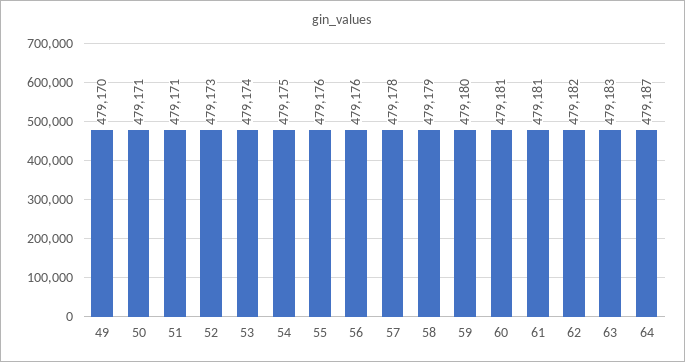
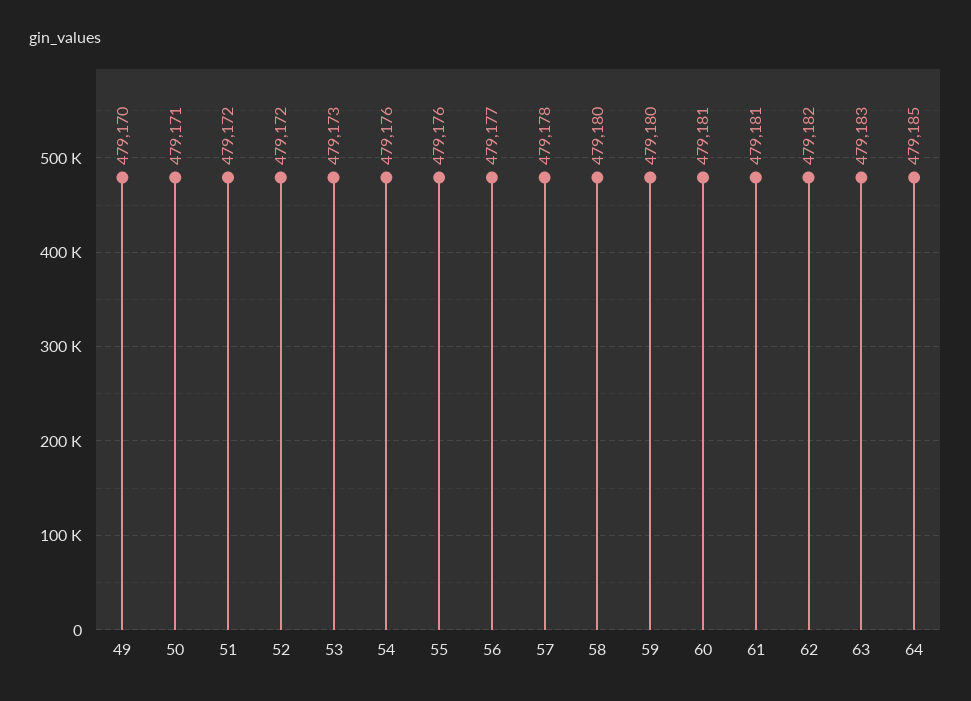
51: 479171 -> 479172
52: 479173 -> 479172
53: 479174 -> 479173
54: 479175 -> 479176
56: 479176 -> 479177
58: 479179 -> 479180
64: 479187 -> 479185

